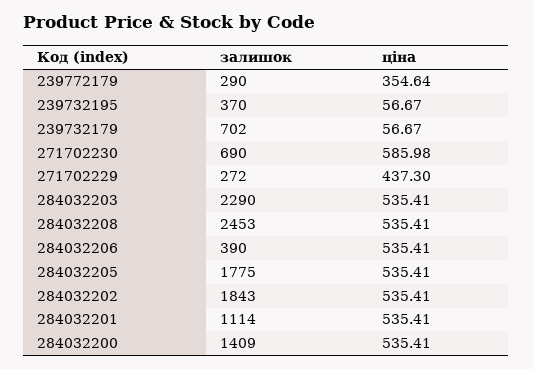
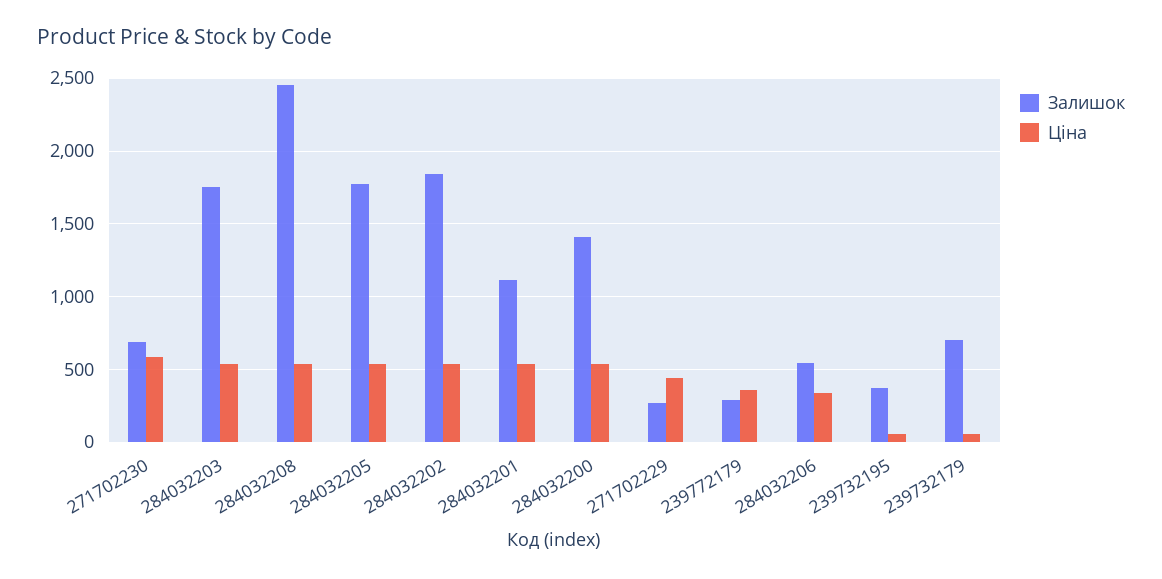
залишок, 284032203: 2290 -> 1750
залишок, 284032206: 390 -> 550
ціна, 284032206: 535.41 -> 350

